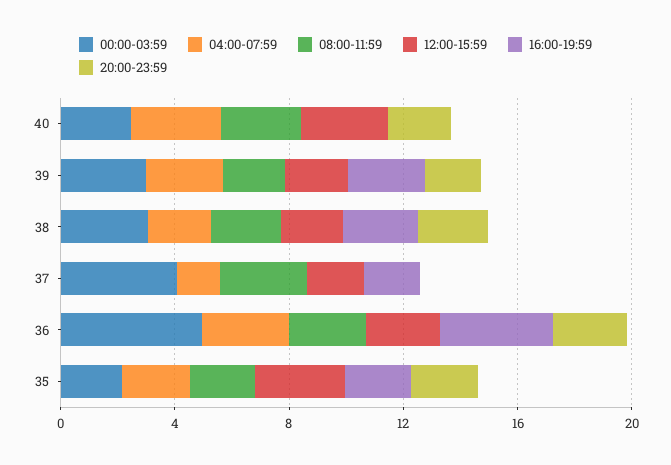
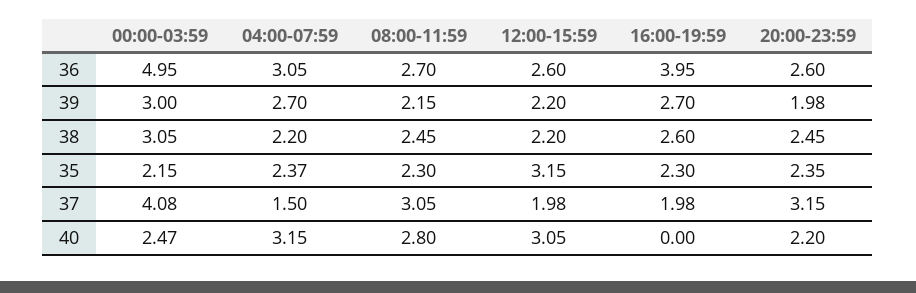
20:00-23:59, 37: 0 -> 3.15

